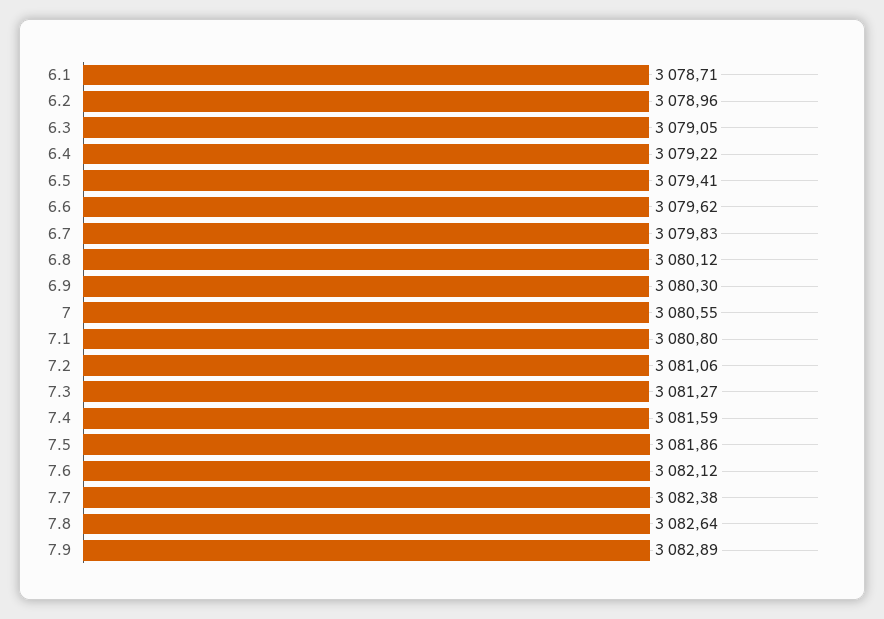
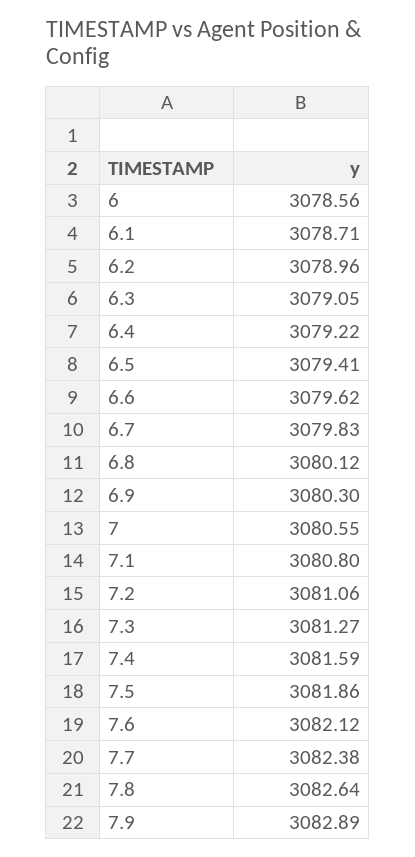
6: none -> 3078.56

